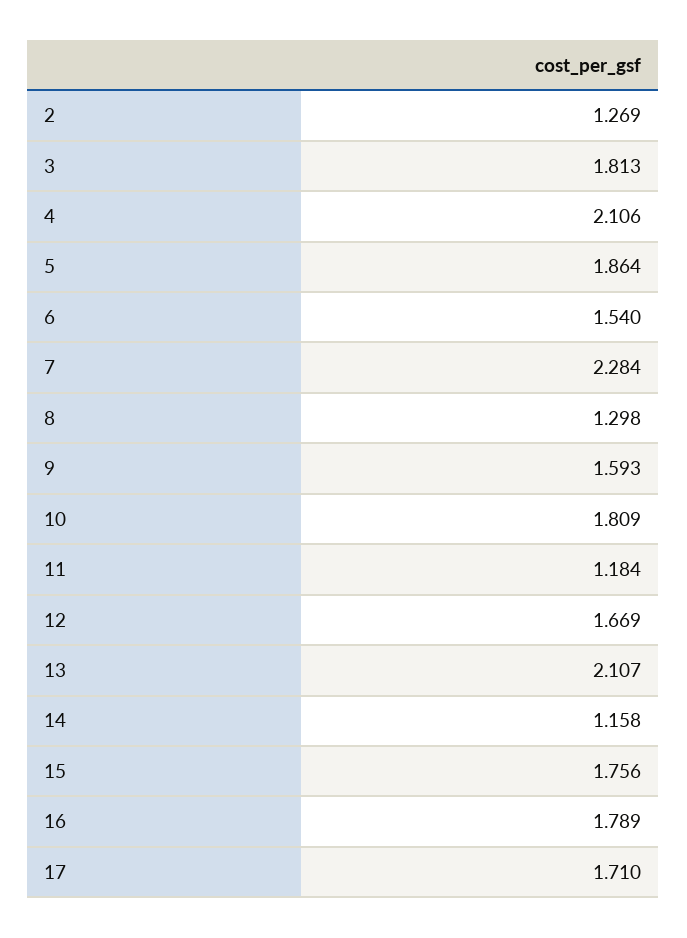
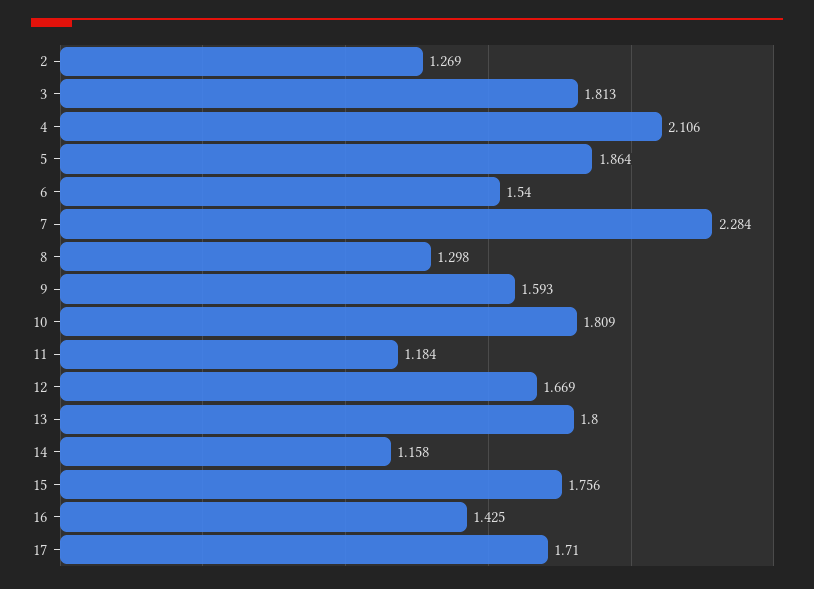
13: 2.107 -> 1.8
16: 1.789 -> 1.425

